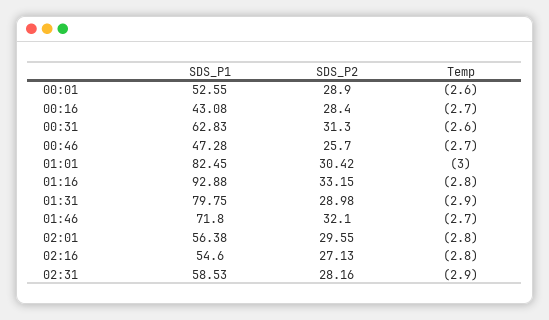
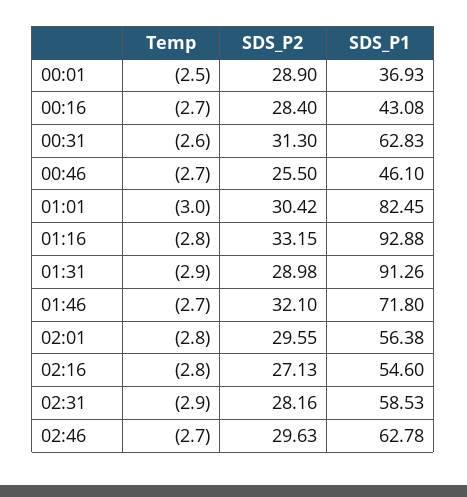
SDS_P1, 00:01: 52.55 -> 36.93
Temp, 00:01: -2.6 -> -2.5
SDS_P1, 00:46: 47.28 -> 46.1
SDS_P2, 00:46: 25.7 -> 25.5
SDS_P1, 01:31: 79.75 -> 91.26
Temp, 02:46: none -> -2.7
SDS_P2, 02:46: none -> 29.63
SDS_P1, 02:46: none -> 62.78

